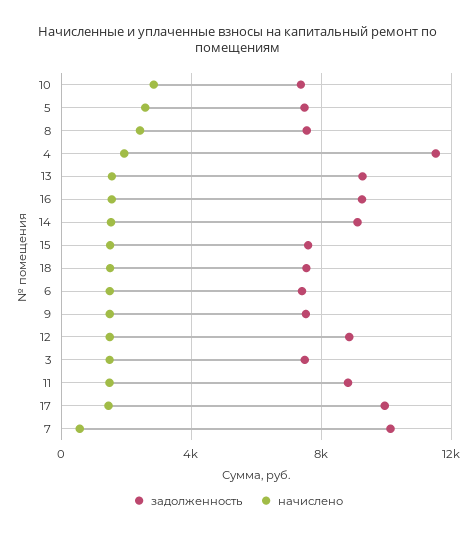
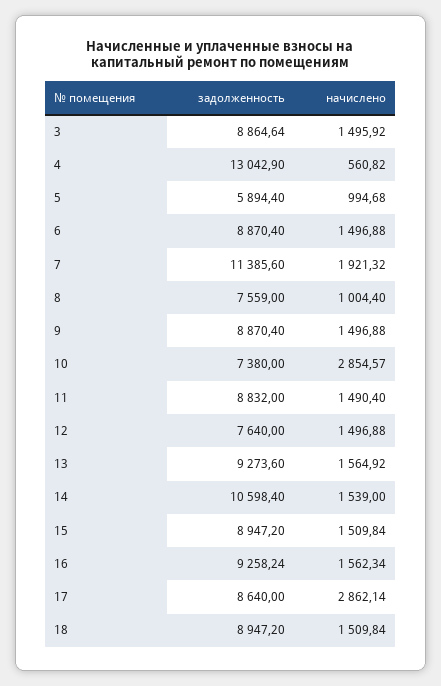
задолженность, 5: 7500 -> 5894.4
начислено, 5: 2500 -> 994.68
начислено, 8: 2500 -> 1004.4
задолженность, 4: 11500 -> 13042.9
начислено, 4: 2000 -> 560.82
задолженность, 14: 9000 -> 10598.4
задолженность, 15: 7500 -> 8947.2
задолженность, 18: 7500 -> 8947.2
задолженность, 6: 7500 -> 8870.4
задолженность, 9: 7500 -> 8870.4
задолженность, 12: 9000 -> 7640
задолженность, 3: 7500 -> 8864.64
задолженность, 17: 10000 -> 8640
начислено, 17: 1500 -> 2862.14
задолженность, 7: 10000 -> 11385.6
начислено, 7: 500 -> 1921.32

